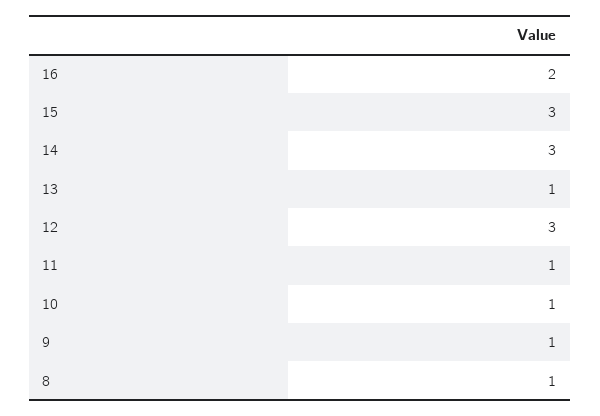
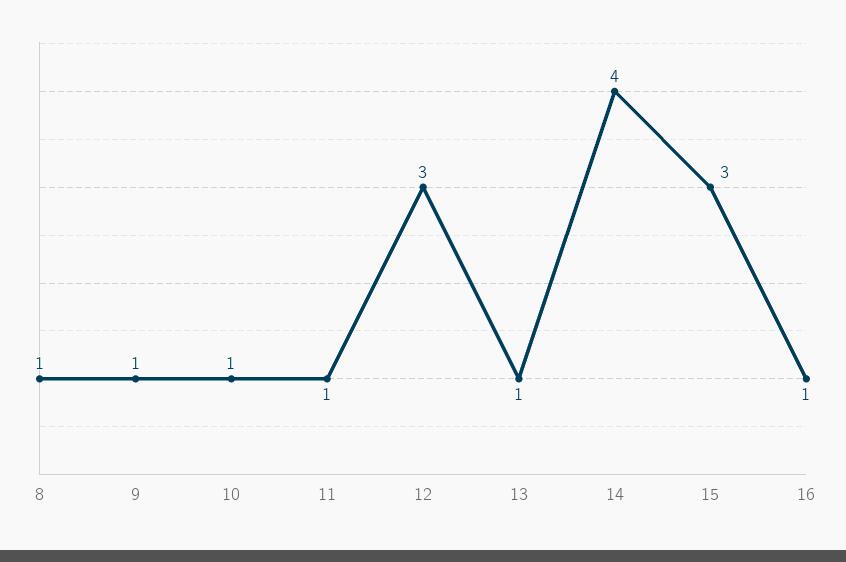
16: 2 -> 1
14: 3 -> 4

